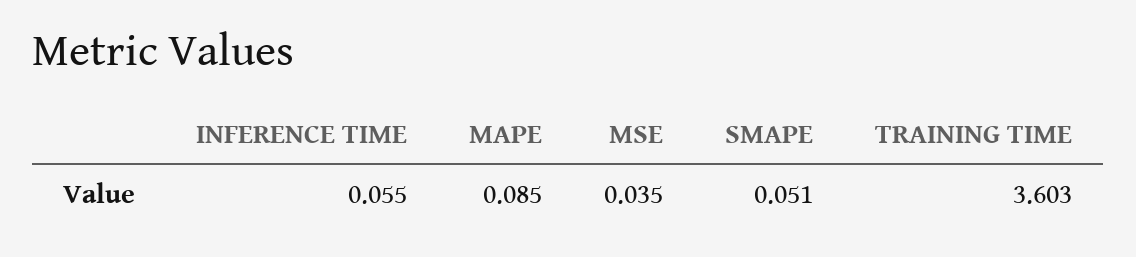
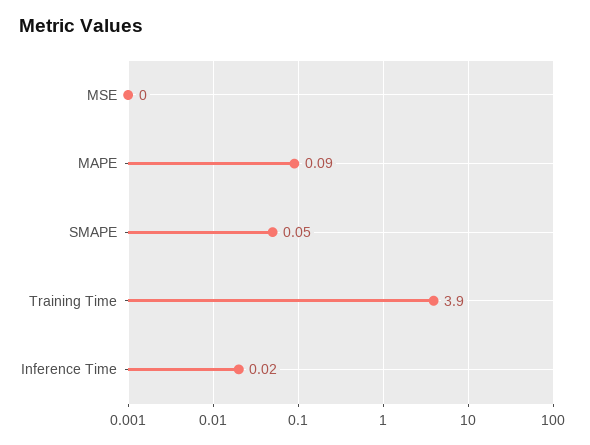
INFERENCE TIME: 0.055 -> 0.02
MSE: 0.035 -> 0
TRAINING TIME: 3.603 -> 3.9

